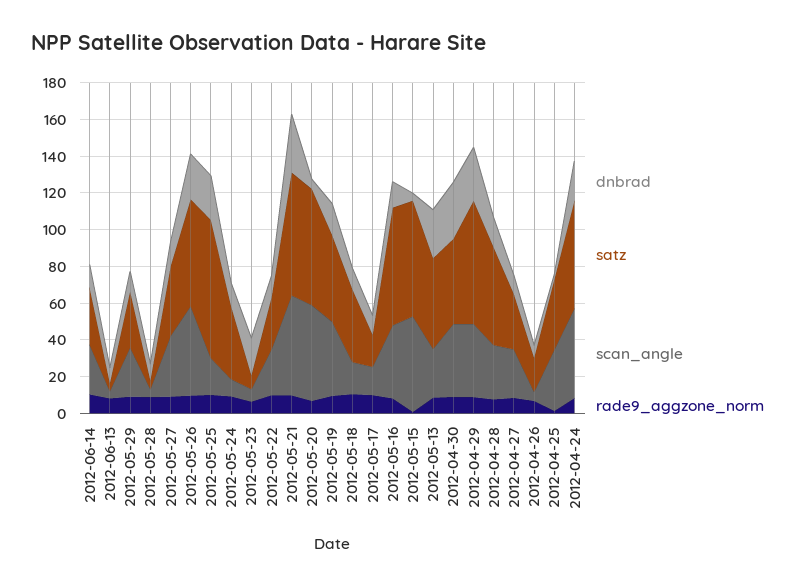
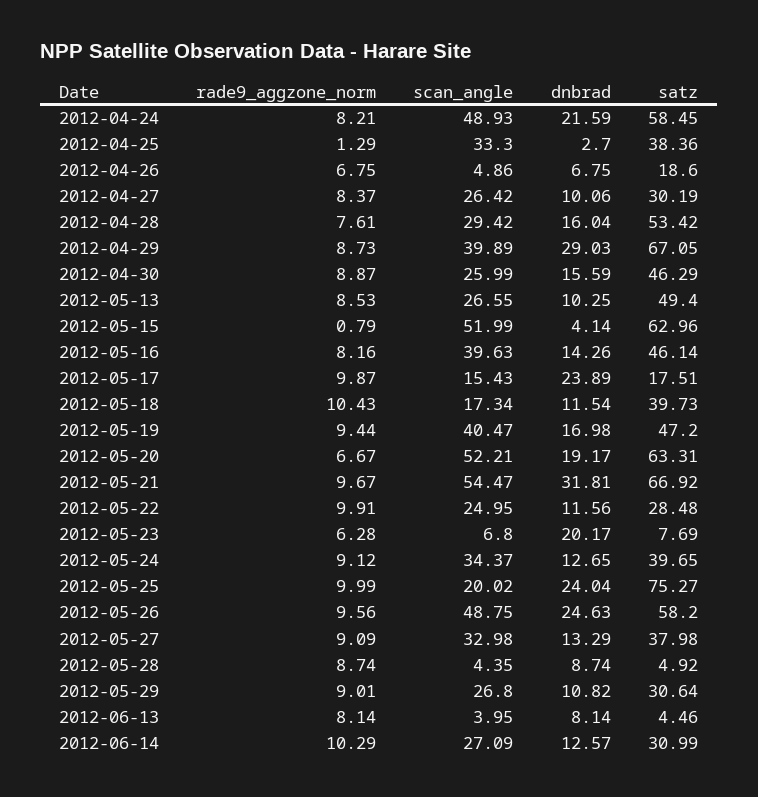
scan_angle, 2012-05-24: 10 -> 34.37
dnbrad, 2012-05-20: 5 -> 19.17
dnbrad, 2012-05-17: 10 -> 23.89
satz, 2012-05-16: 65 -> 46.14
dnbrad, 2012-05-13: 25 -> 10.25
dnbrad, 2012-04-30: 30 -> 15.59
scan_angle, 2012-04-30: 40 -> 25.99

